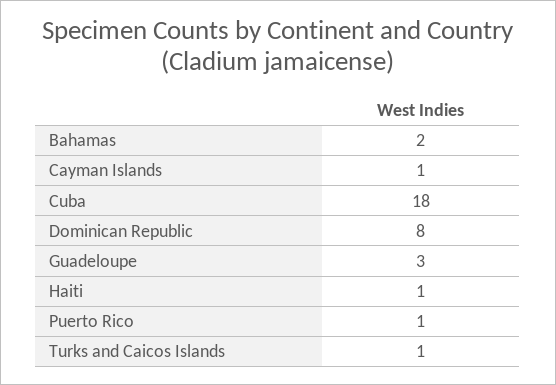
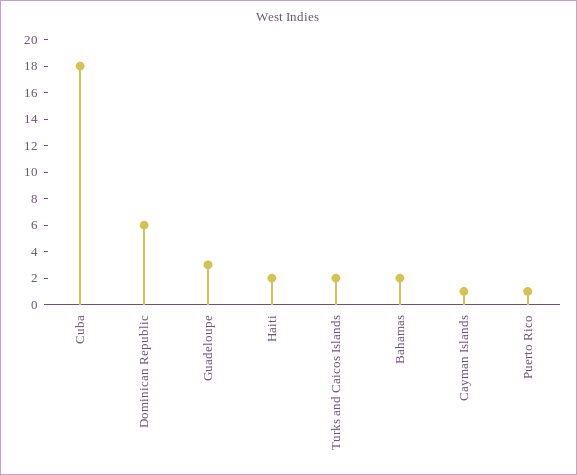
Dominican Republic: 8 -> 6
Haiti: 1 -> 2
Turks and Caicos Islands: 1 -> 2

